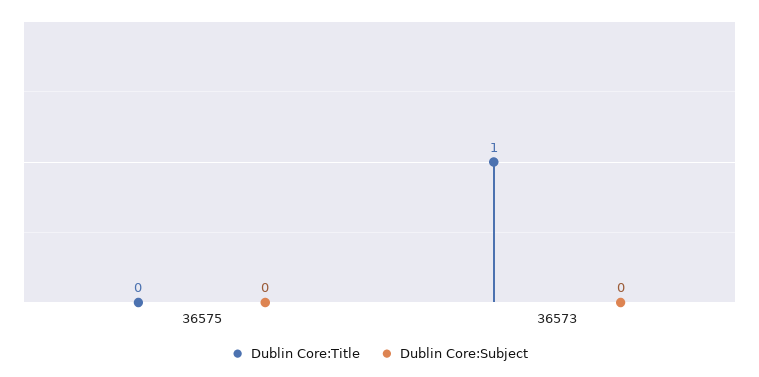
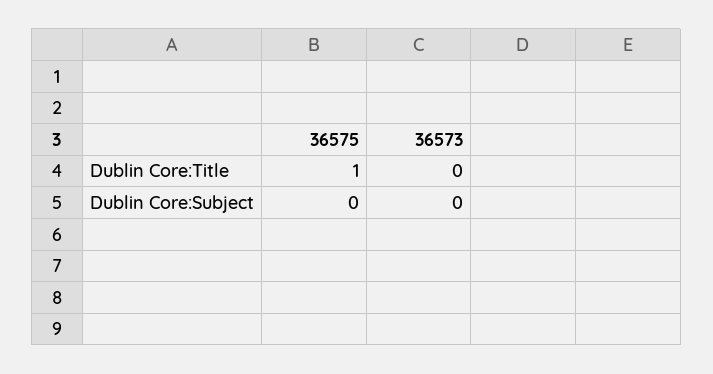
Dublin Core:Title, 36575: 0 -> 1
Dublin Core:Title, 36573: 1 -> 0

